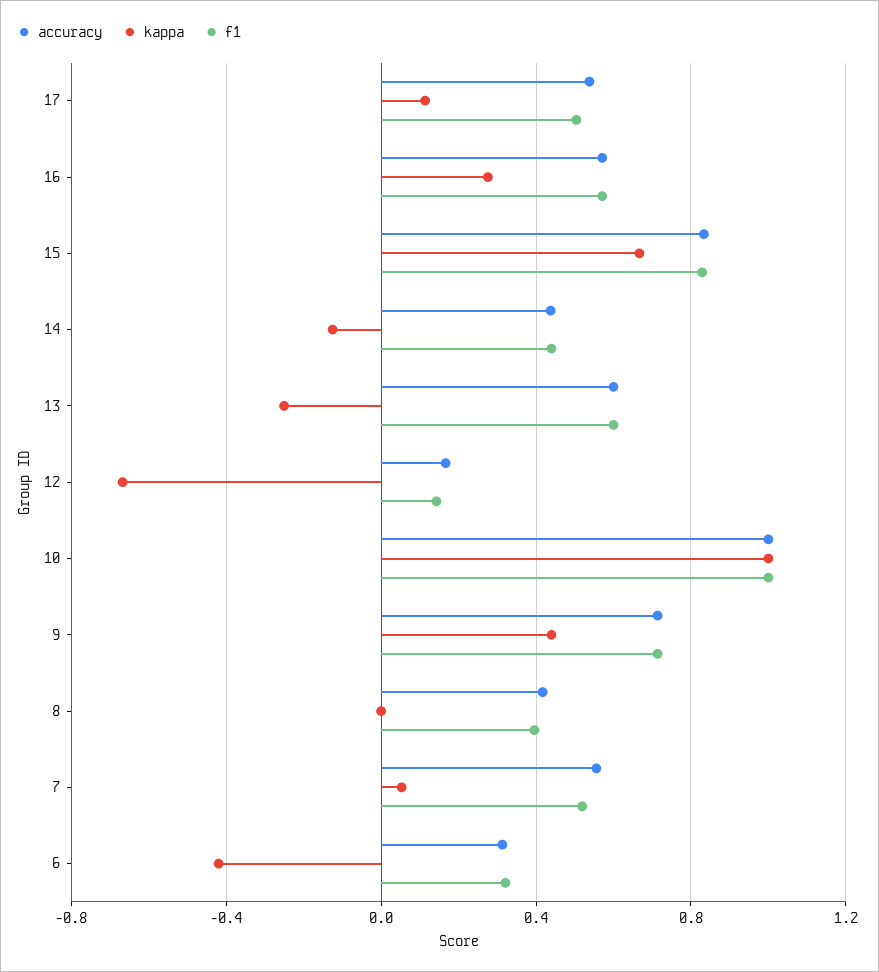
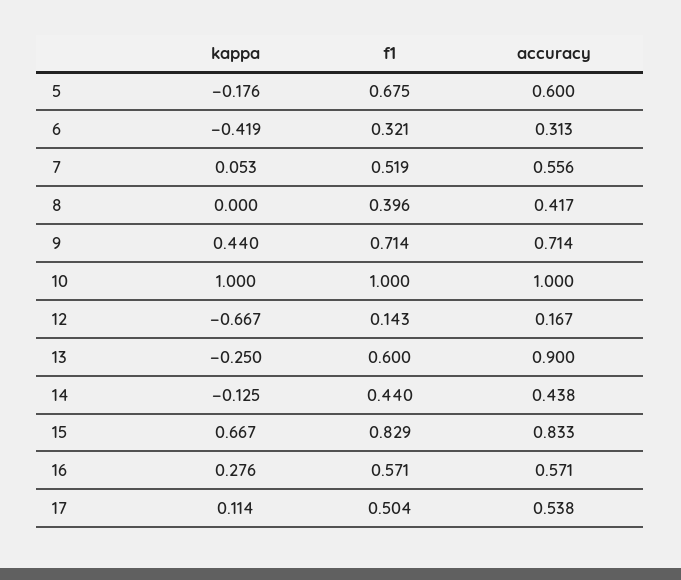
accuracy, 13: 0.6 -> 0.9
kappa, 5: none -> -0.176
f1, 5: none -> 0.675
accuracy, 5: none -> 0.6

